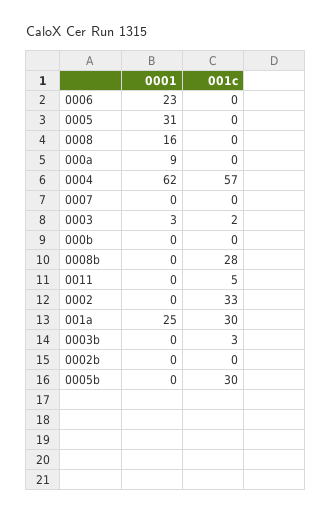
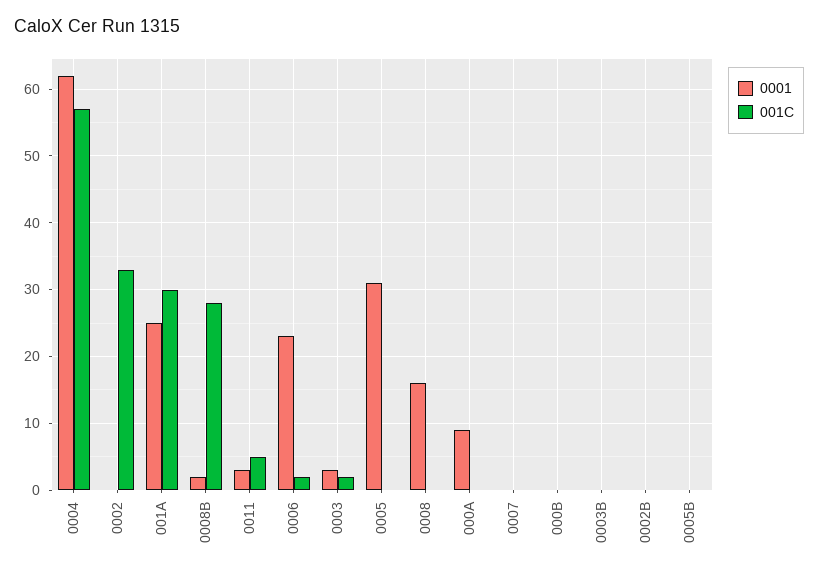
001c, 0006: 0 -> 2
0001, 0008b: 0 -> 2
0001, 0011: 0 -> 3
001c, 0003b: 3 -> 0
001c, 0005b: 30 -> 0

